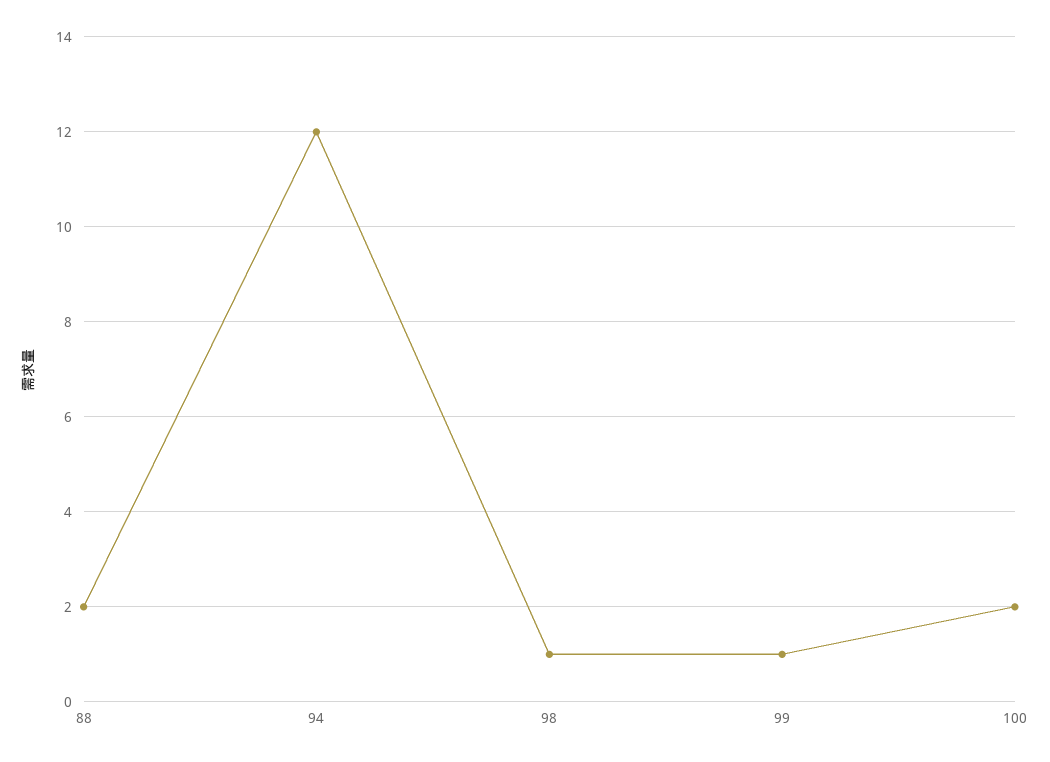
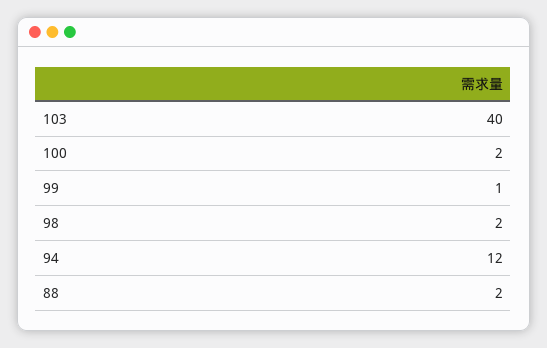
98: 1 -> 2
103: none -> 40

